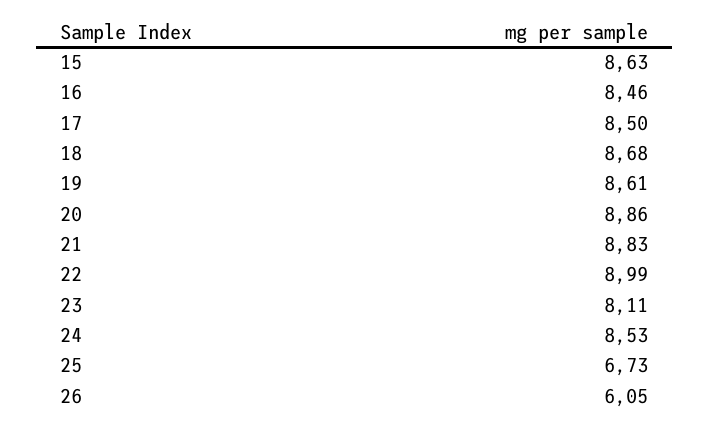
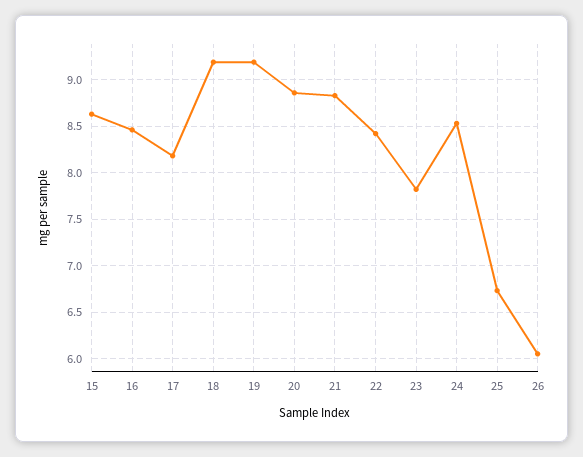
17: 8.5 -> 8.2
18: 8.68 -> 9.2
19: 8.61 -> 9.2
22: 8.99 -> 8.4
23: 8.11 -> 7.8

